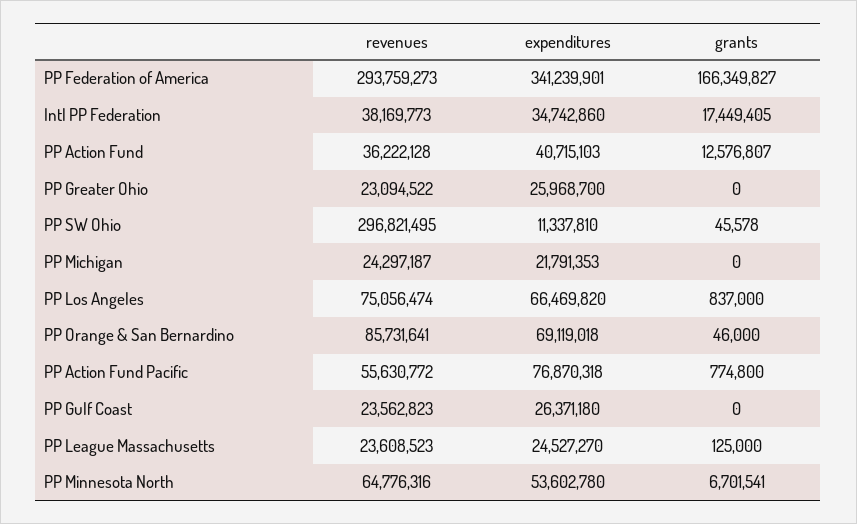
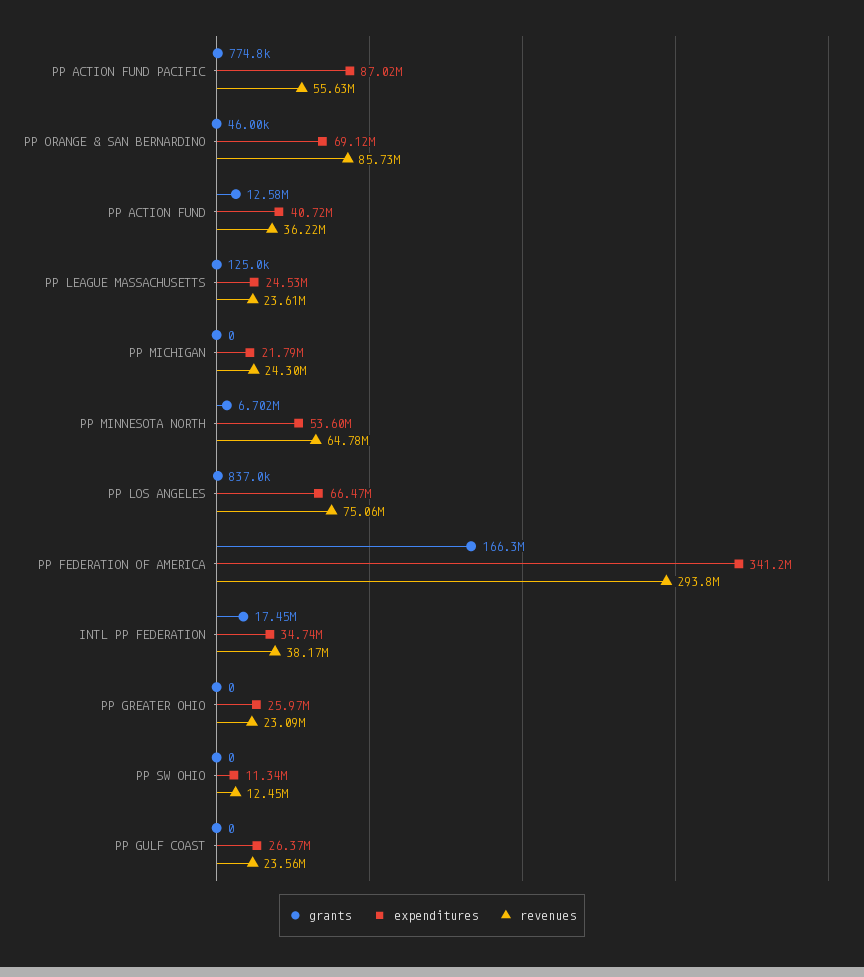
revenues, PP SW Ohio: 296821495 -> 12450000
grants, PP SW Ohio: 45578 -> 0
expenditures, PP Action Fund Pacific: 76870318 -> 87020000

